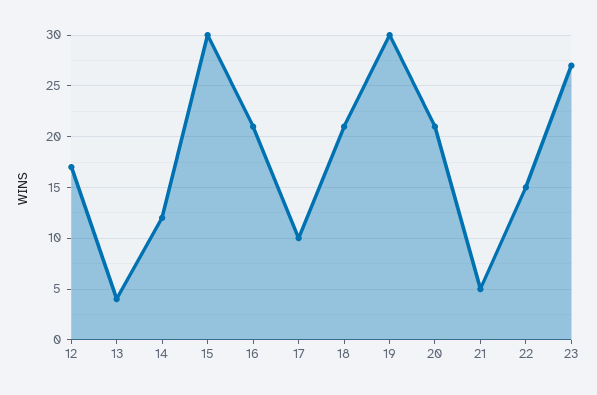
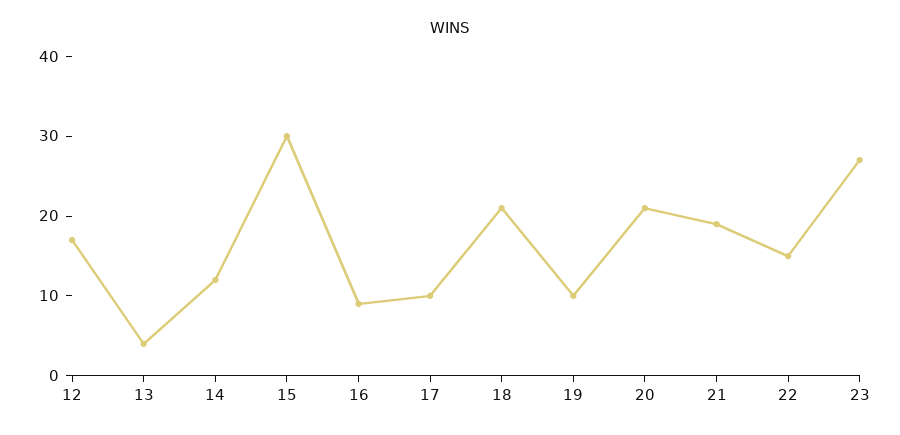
16: 21 -> 10
19: 30 -> 10
21: 5 -> 20

